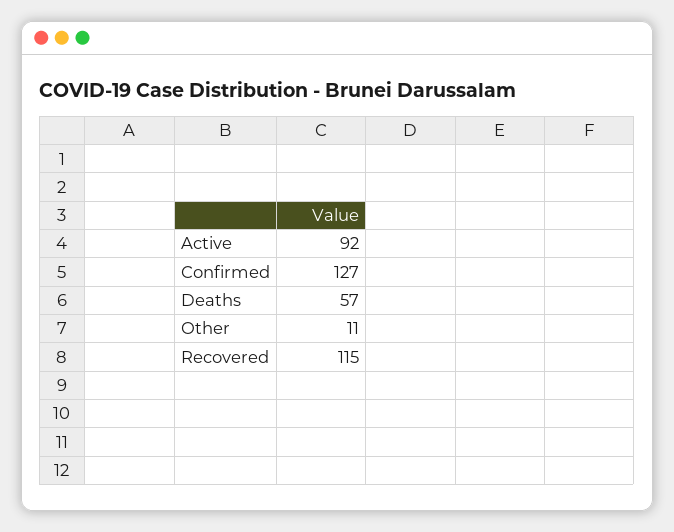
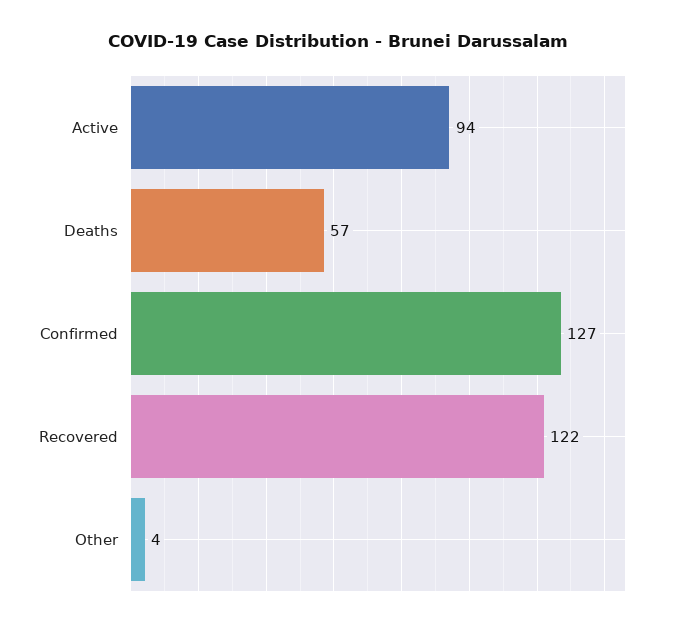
Active: 92 -> 94
Other: 11 -> 4
Recovered: 115 -> 122

